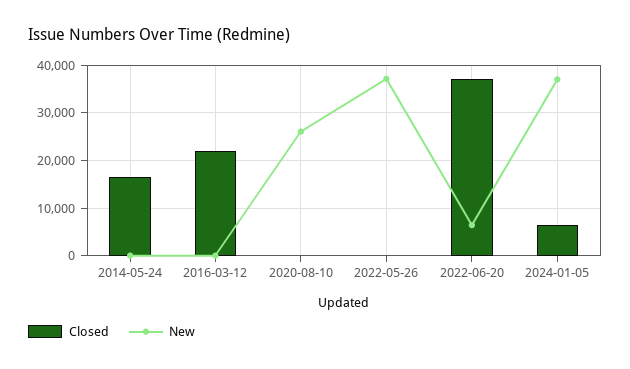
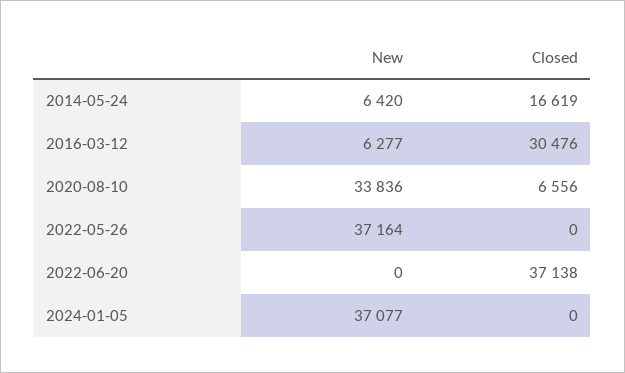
New, 2014-05-24: 0 -> 6420
Closed, 2016-03-12: 22000 -> 30476
New, 2016-03-12: 0 -> 6277
Closed, 2020-08-10: 0 -> 6556
New, 2020-08-10: 26000 -> 33836
New, 2022-06-20: 6000 -> 0
Closed, 2024-01-05: 6000 -> 0

